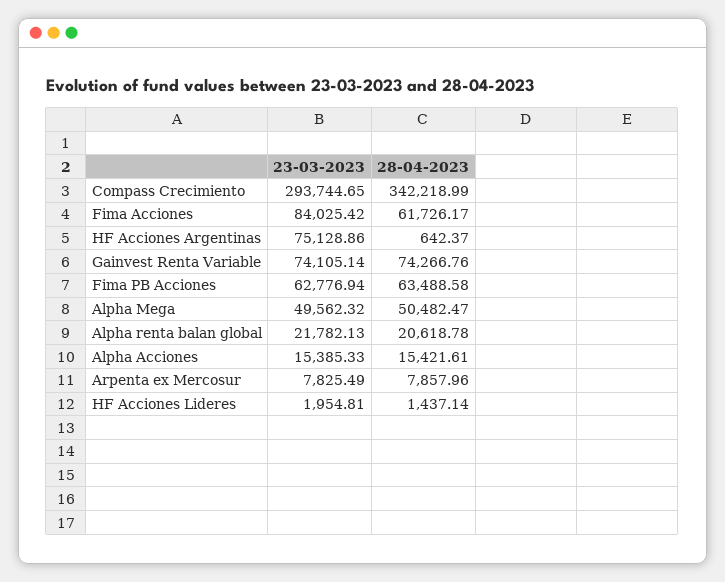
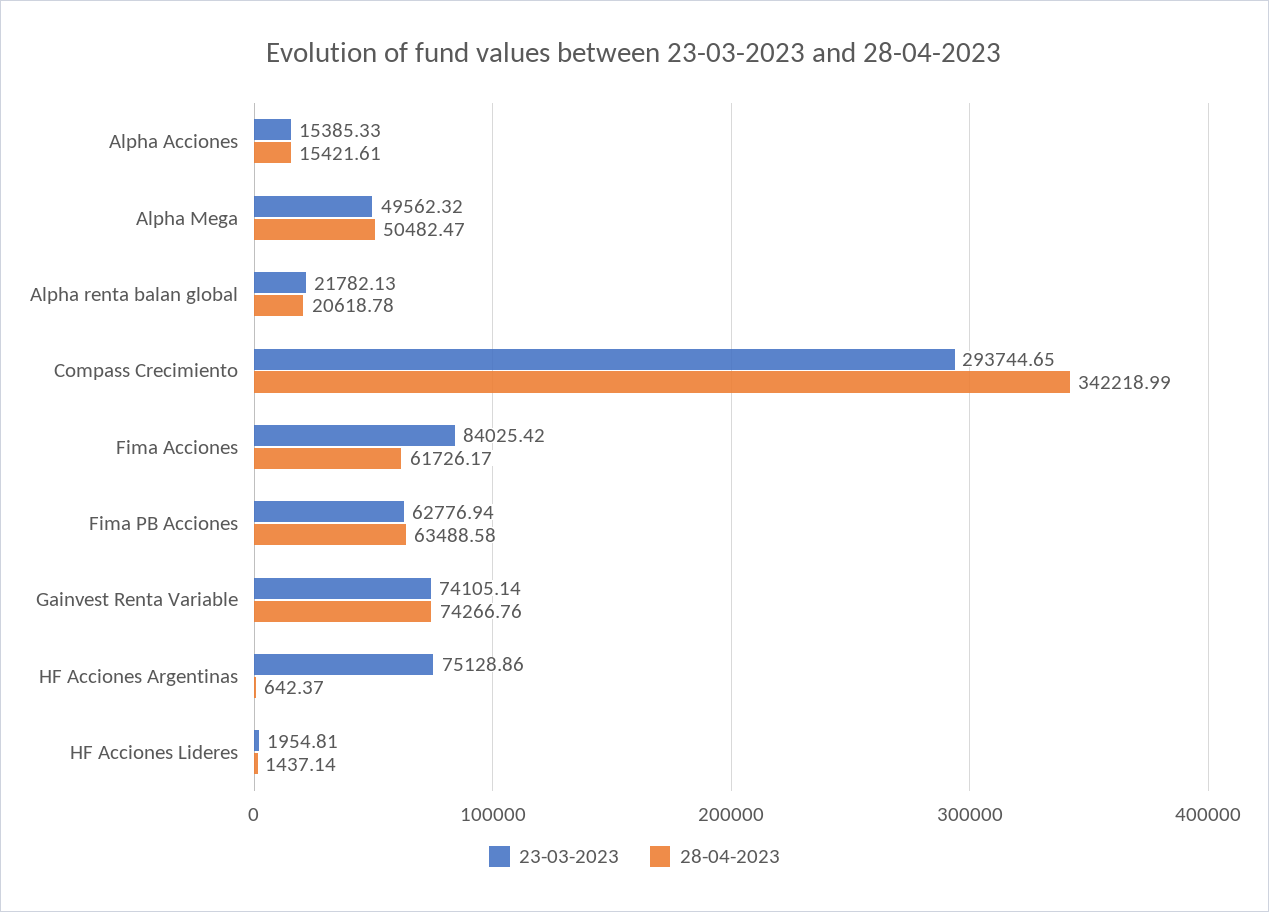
23-03-2023, Arpenta ex Mercosur: 7825.49 -> none
28-04-2023, Arpenta ex Mercosur: 7857.96 -> none

